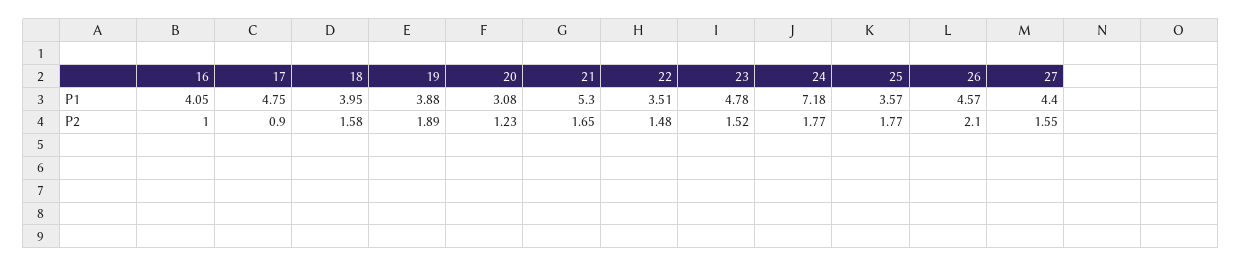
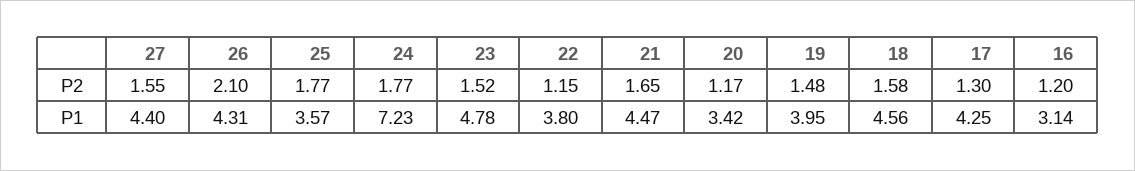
16, P1: 4.05 -> 3.14
17, P1: 4.75 -> 4.25
18, P1: 3.95 -> 4.56
19, P1: 3.88 -> 3.95
20, P1: 3.08 -> 3.42
21, P1: 5.3 -> 4.47
22, P1: 3.51 -> 3.8
24, P1: 7.18 -> 7.23
26, P1: 4.57 -> 4.31
16, P2: 1 -> 1.2
17, P2: 0.9 -> 1.3
19, P2: 1.89 -> 1.48
20, P2: 1.23 -> 1.17
22, P2: 1.48 -> 1.15

